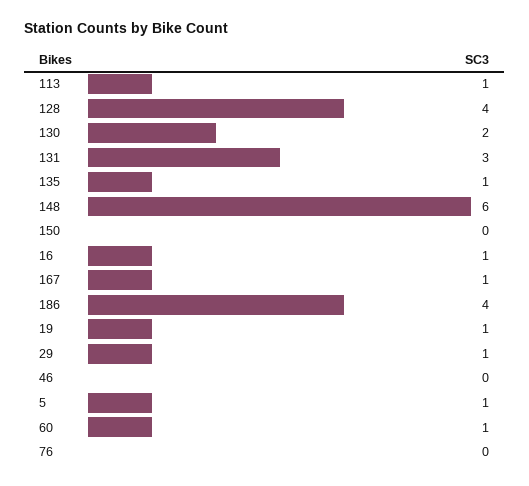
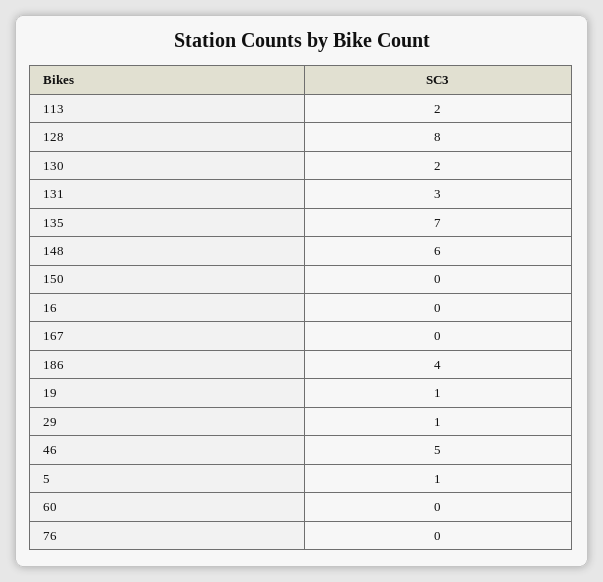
113: 1 -> 2
128: 4 -> 8
135: 1 -> 7
16: 1 -> 0
167: 1 -> 0
46: 0 -> 5
60: 1 -> 0

